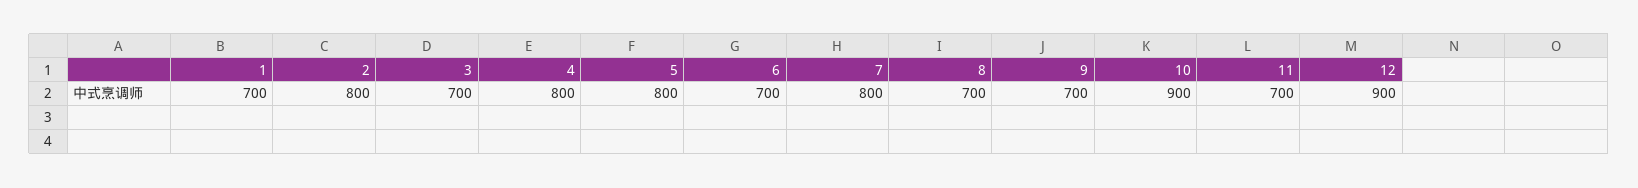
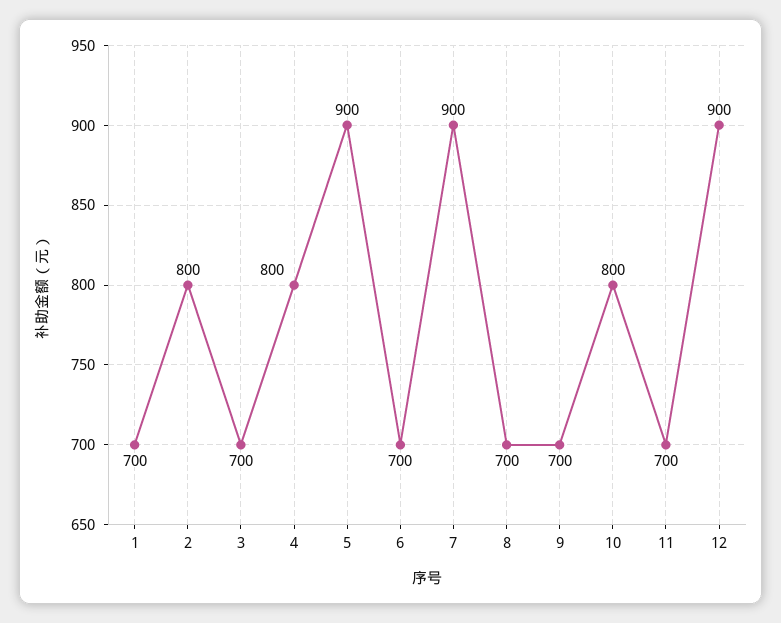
5: 800 -> 900
7: 800 -> 900
10: 900 -> 800

